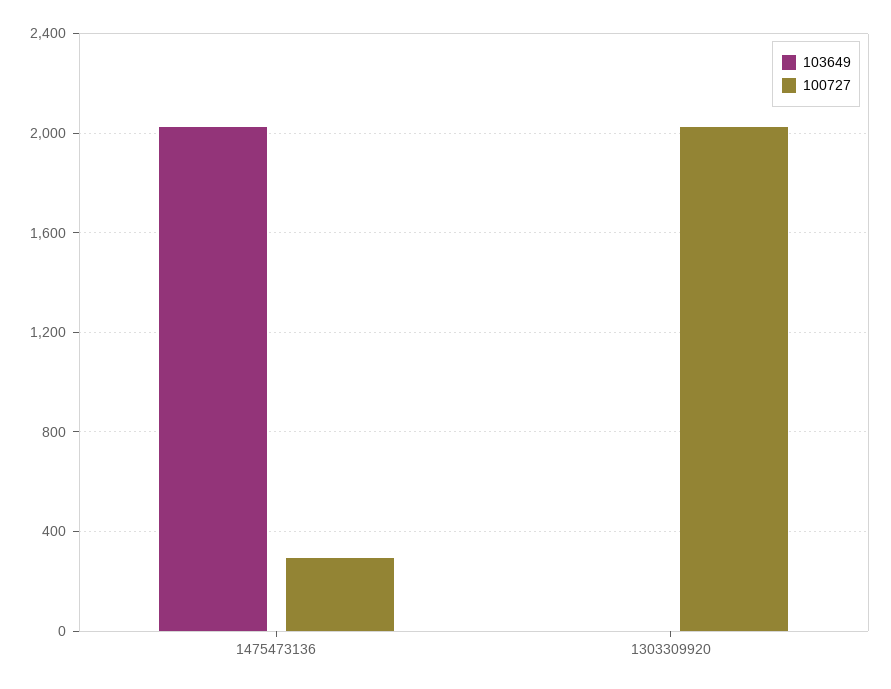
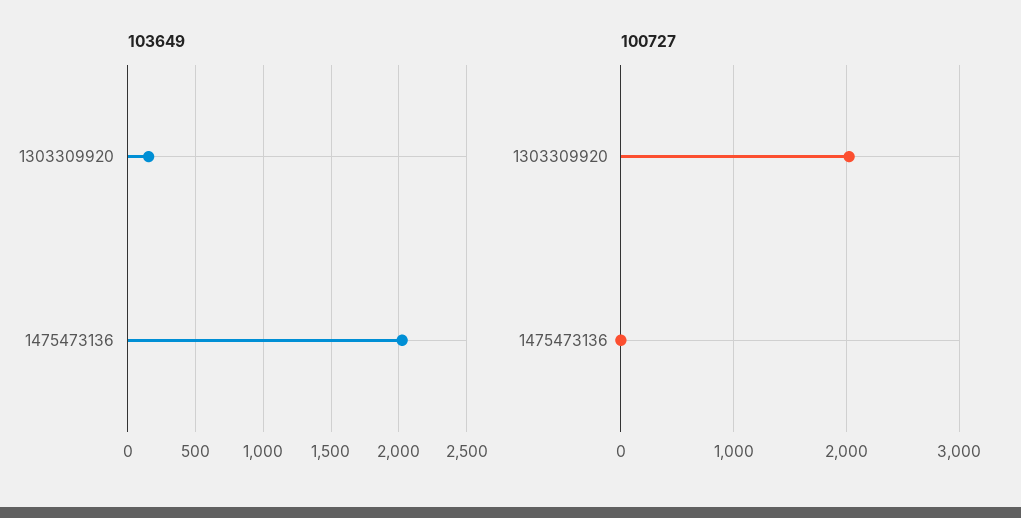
100727, 1475473136: 300 -> 0
103649, 1303309920: 0 -> 150

